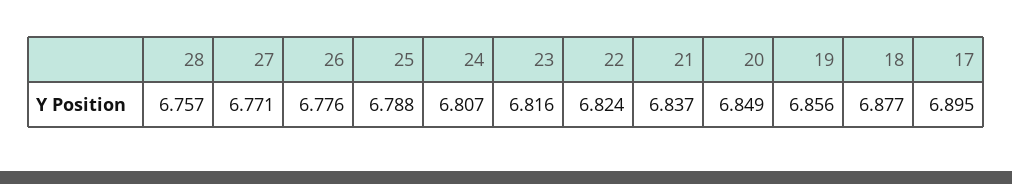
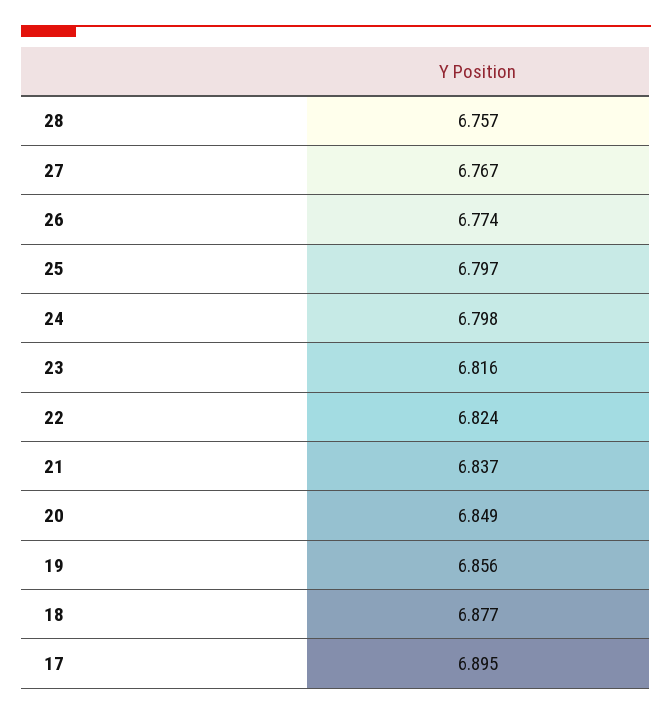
27: 6.771 -> 6.767
26: 6.776 -> 6.774
25: 6.788 -> 6.797
24: 6.807 -> 6.798

